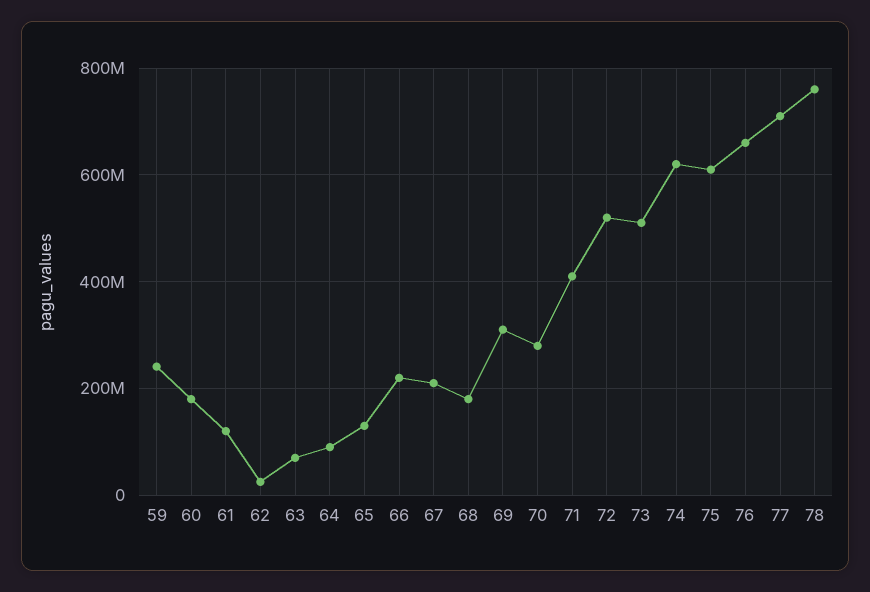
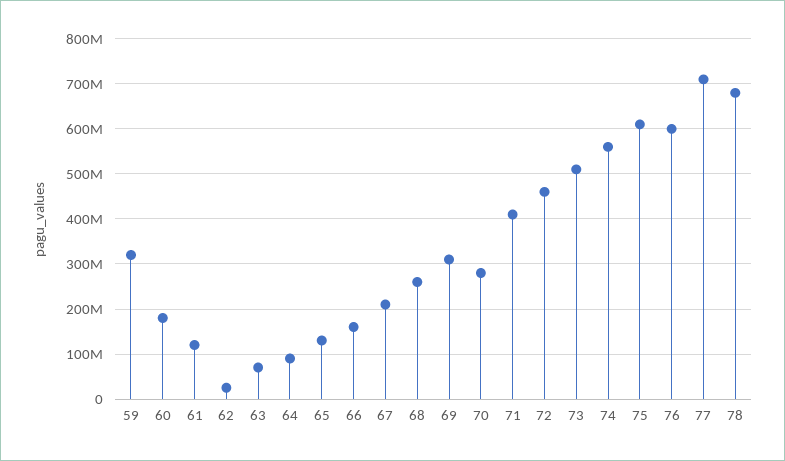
59: 240000000 -> 320000000
66: 220000000 -> 160000000
68: 180000000 -> 260000000
72: 520000000 -> 460000000
74: 620000000 -> 560000000
76: 660000000 -> 600000000
78: 760000000 -> 680000000

